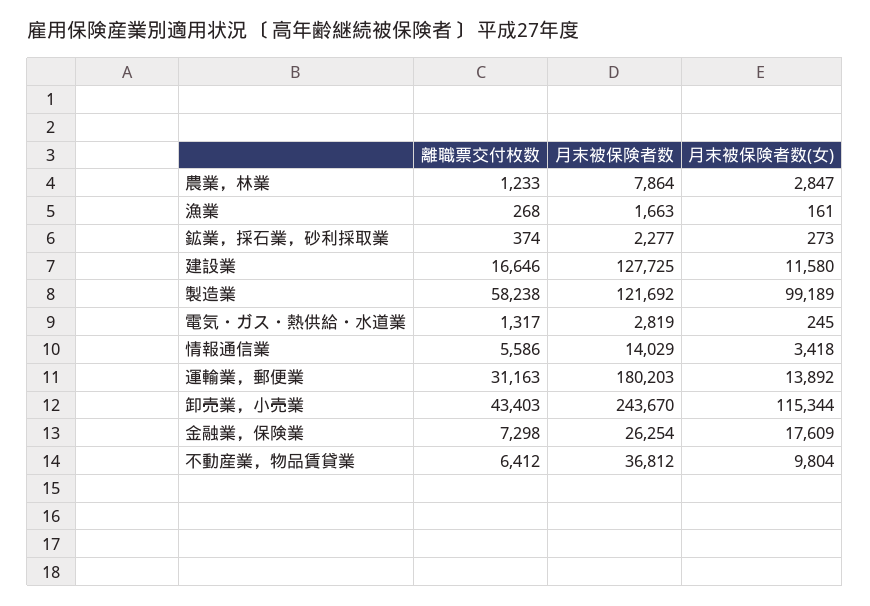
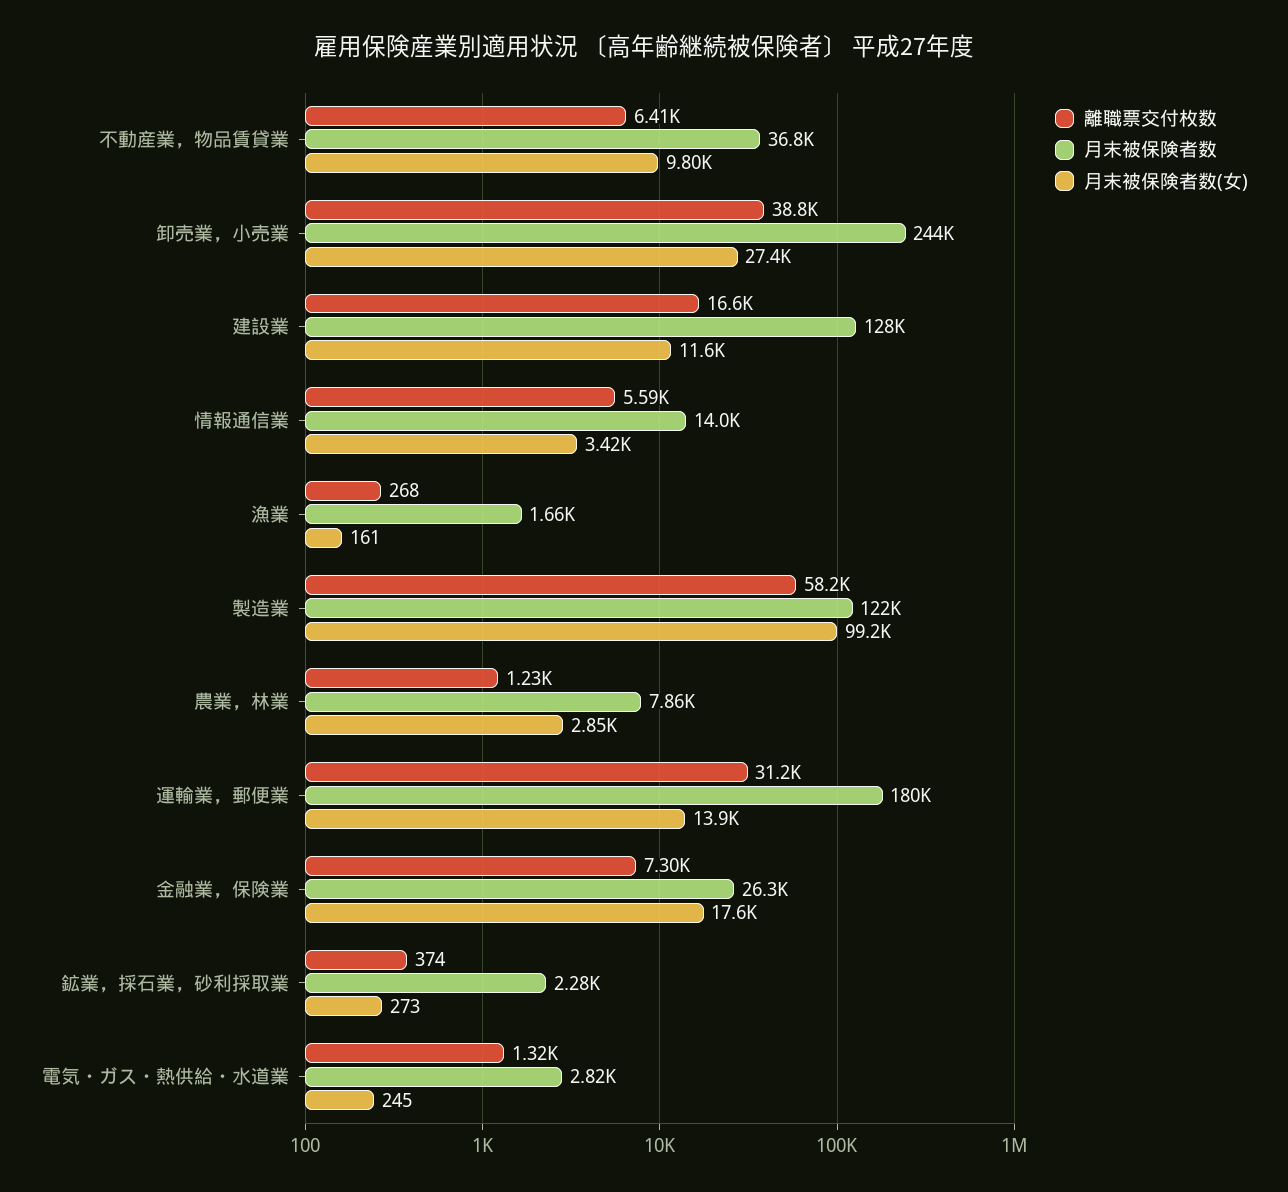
離職票交付枚数, 卸売業，小売業: 43403 -> 38800
月末被保険者数(女), 卸売業，小売業: 115344 -> 27400

